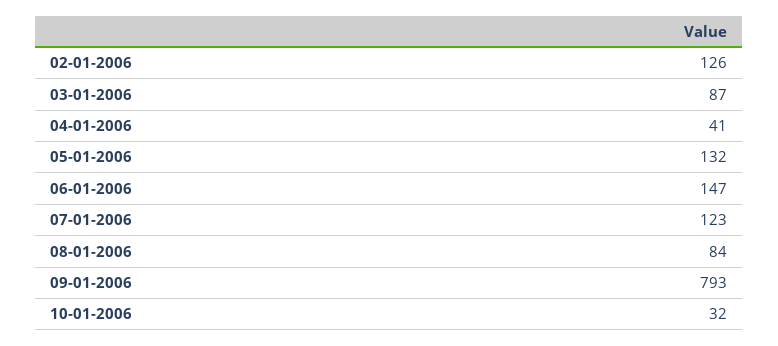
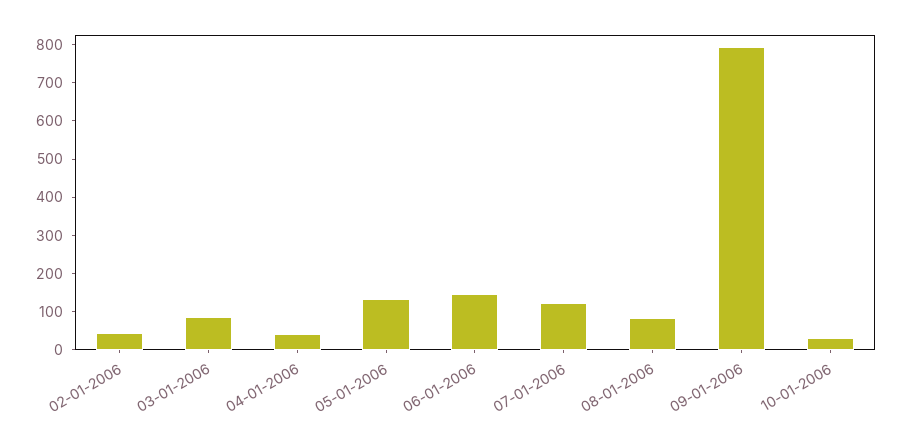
02-01-2006: 126 -> 50

